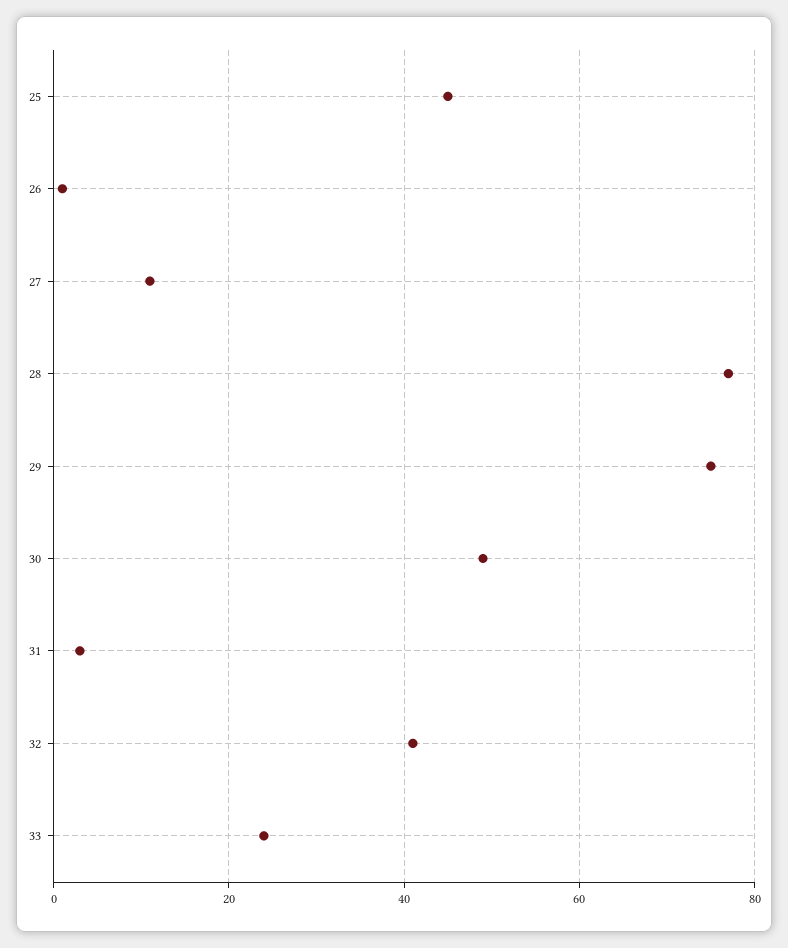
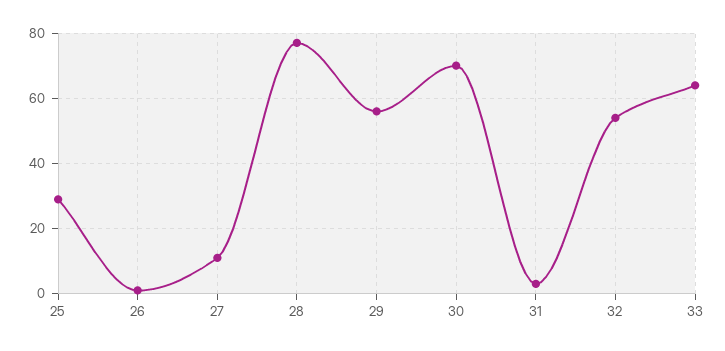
25: 45 -> 30
29: 75 -> 55
30: 50 -> 70
32: 40 -> 55
33: 25 -> 65

